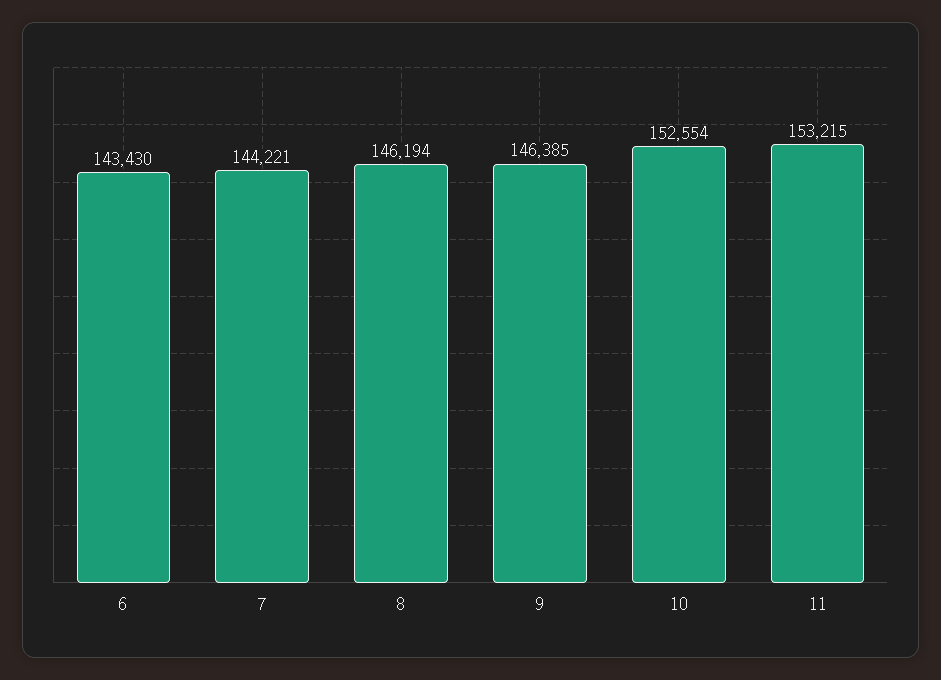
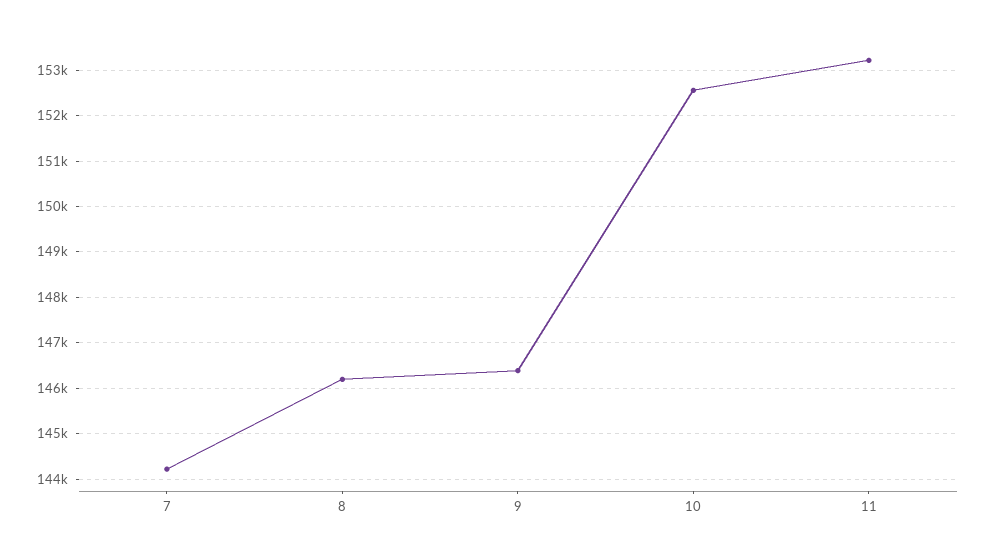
6: 143430 -> none

